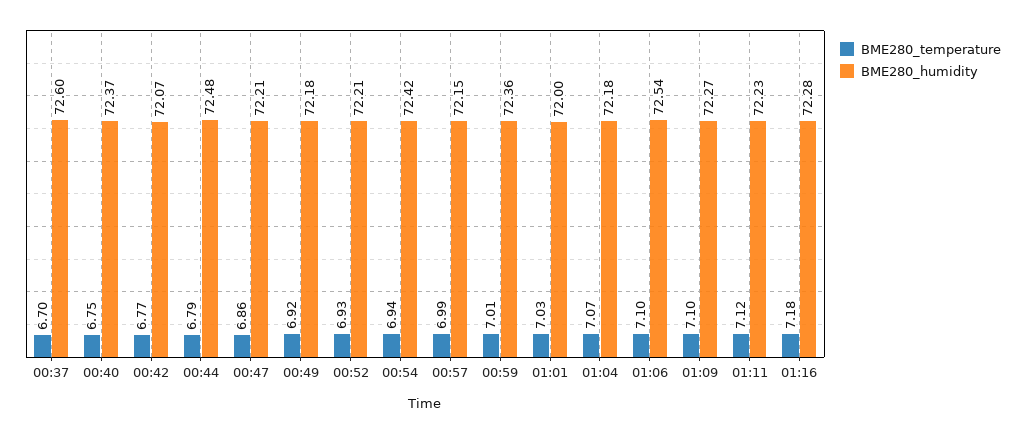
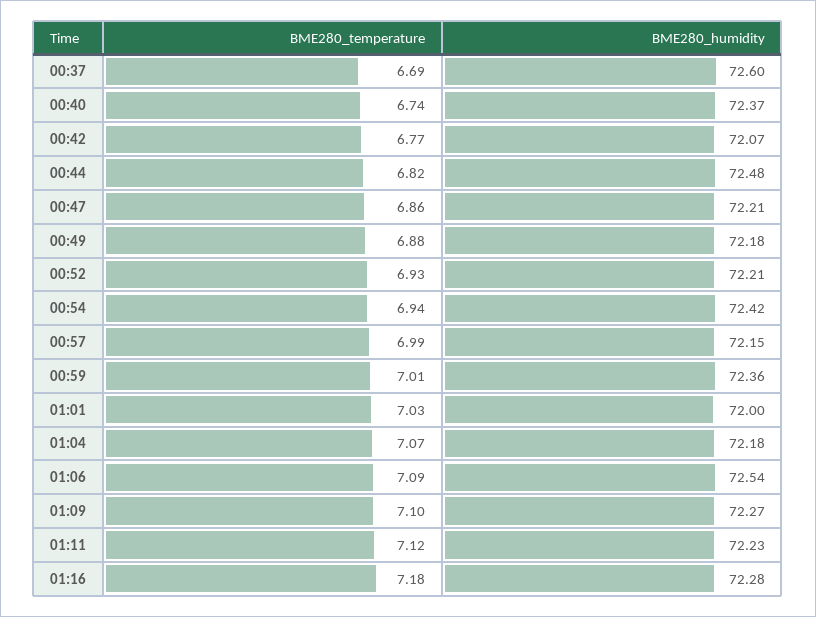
BME280_temperature, 00:37: 6.7 -> 6.69
BME280_temperature, 00:40: 6.75 -> 6.74
BME280_temperature, 00:44: 6.79 -> 6.82
BME280_temperature, 00:49: 6.92 -> 6.88
BME280_temperature, 01:06: 7.1 -> 7.09

